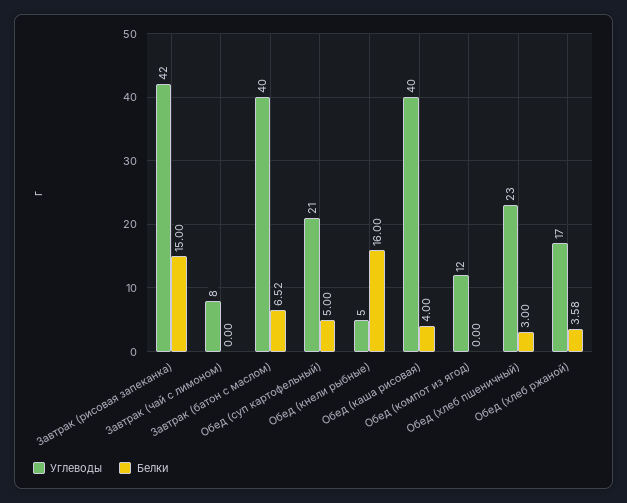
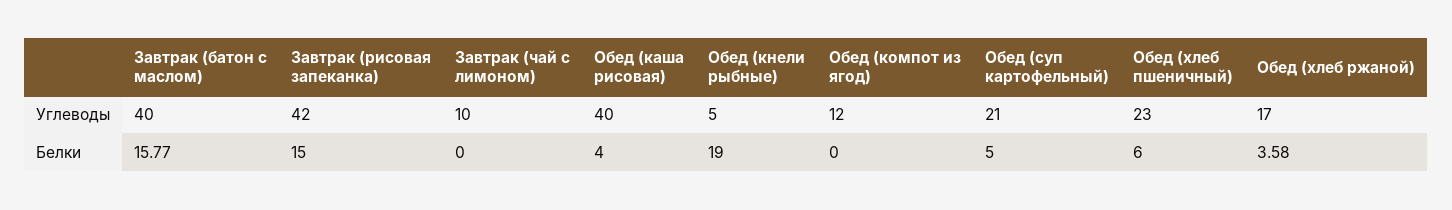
Углеводы, Завтрак (чай с лимоном): 8 -> 10
Белки, Завтрак (батон с маслом): 6.52 -> 15.77
Белки, Обед (кнели рыбные): 16 -> 19
Белки, Обед (хлеб пшеничный): 3 -> 6

